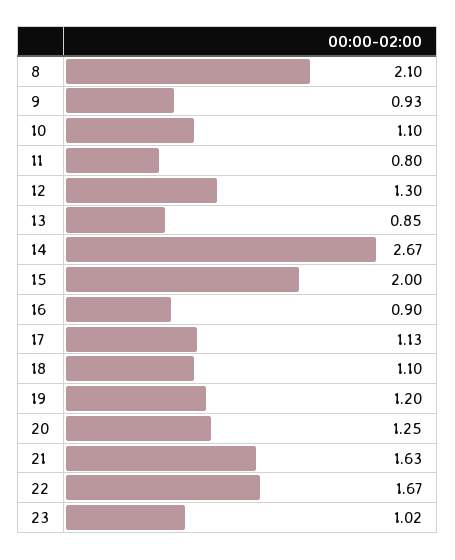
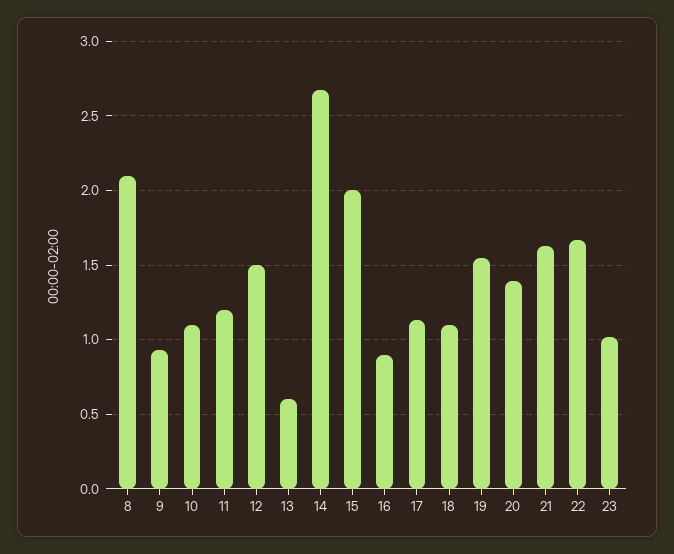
11: 0.8 -> 1.2
12: 1.3 -> 1.5
13: 0.85 -> 0.6
19: 1.2 -> 1.55
20: 1.25 -> 1.4

